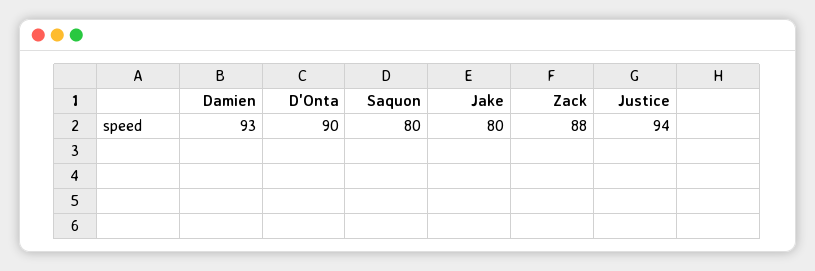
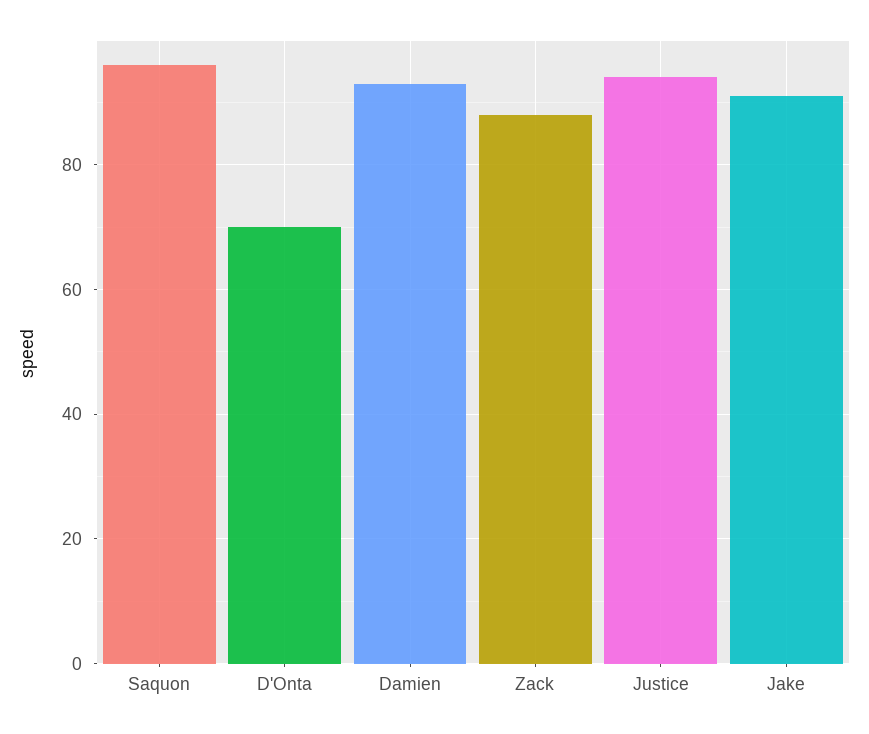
D'Onta: 90 -> 70
Saquon: 80 -> 95
Jake: 80 -> 90

